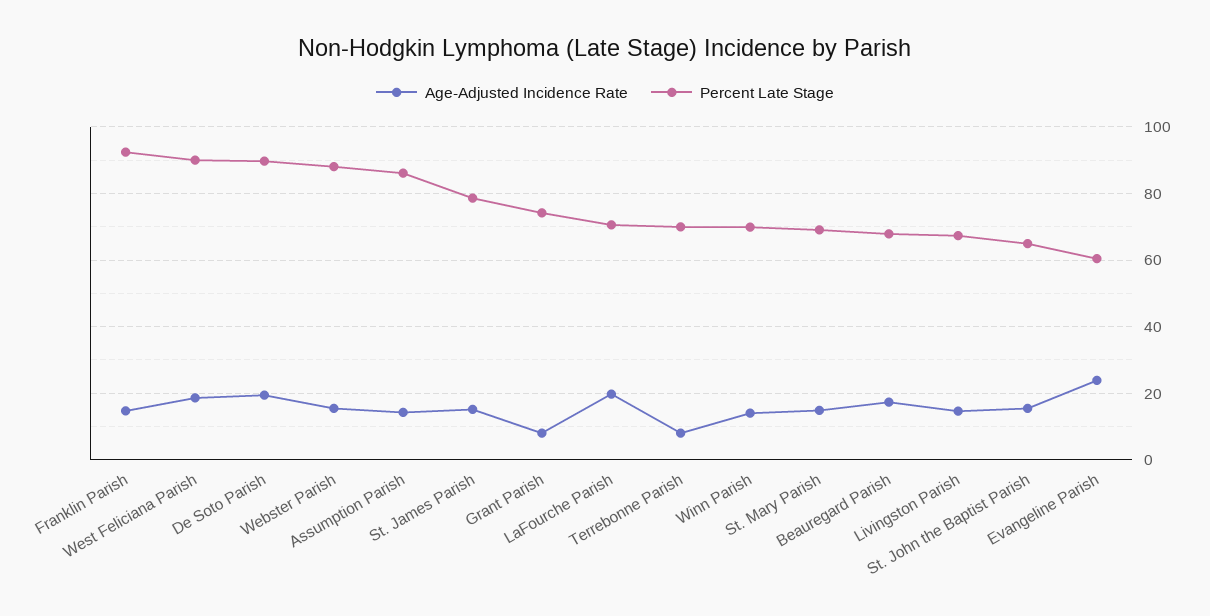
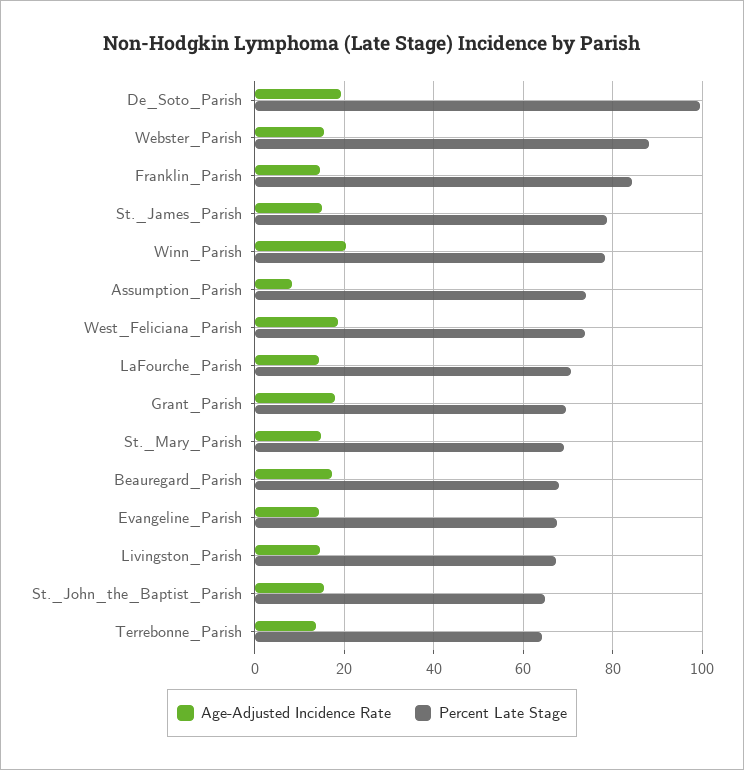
Percent Late Stage, Franklin Parish: 92 -> 84
Percent Late Stage, West Feliciana Parish: 90 -> 74
Percent Late Stage, De Soto Parish: 90 -> 100
Age-Adjusted Incidence Rate, Assumption Parish: 14 -> 8
Percent Late Stage, Assumption Parish: 86 -> 74
Age-Adjusted Incidence Rate, Grant Parish: 8 -> 18
Percent Late Stage, Grant Parish: 74 -> 70
Age-Adjusted Incidence Rate, LaFourche Parish: 20 -> 14
Age-Adjusted Incidence Rate, Terrebonne Parish: 8 -> 14
Percent Late Stage, Terrebonne Parish: 70 -> 64
Age-Adjusted Incidence Rate, Winn Parish: 14 -> 20
Percent Late Stage, Winn Parish: 70 -> 78
Age-Adjusted Incidence Rate, Evangeline Parish: 24 -> 14
Percent Late Stage, Evangeline Parish: 60 -> 68

